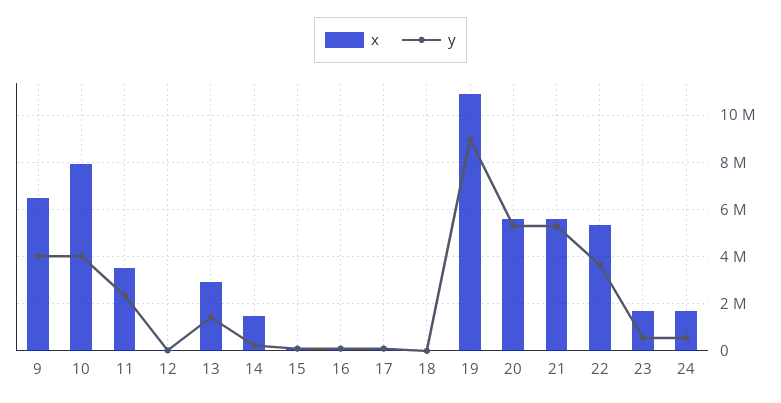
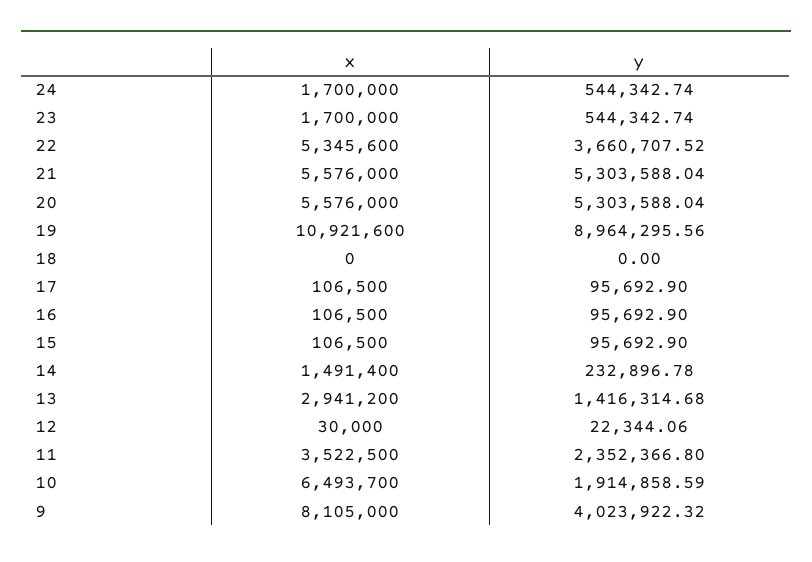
x, 9: 6500000 -> 8105000
x, 10: 8000000 -> 6493700
y, 10: 4000000 -> 1914858.59

